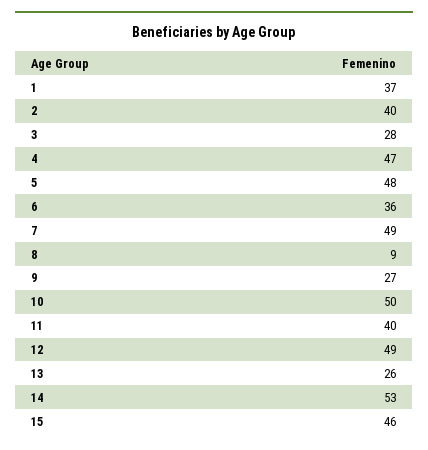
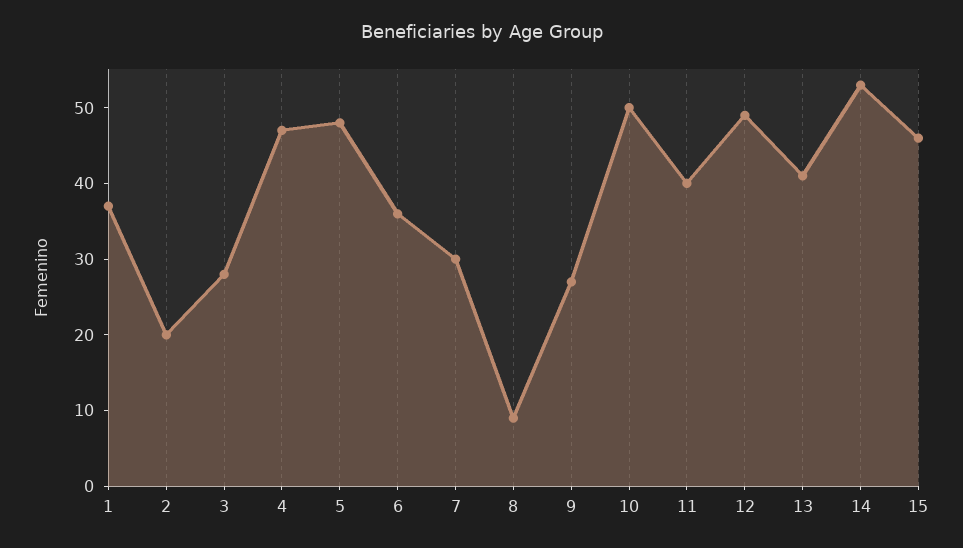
2: 40 -> 20
7: 49 -> 30
13: 26 -> 40

